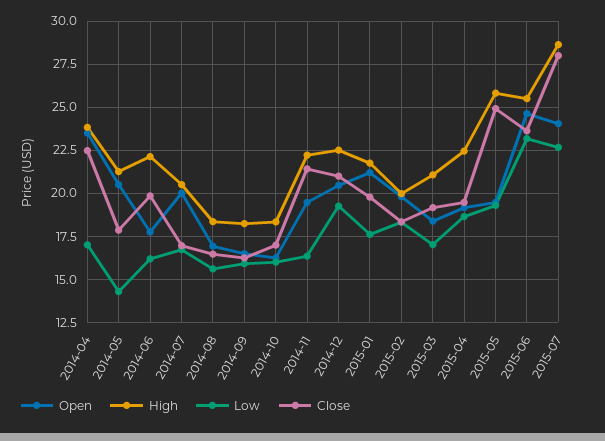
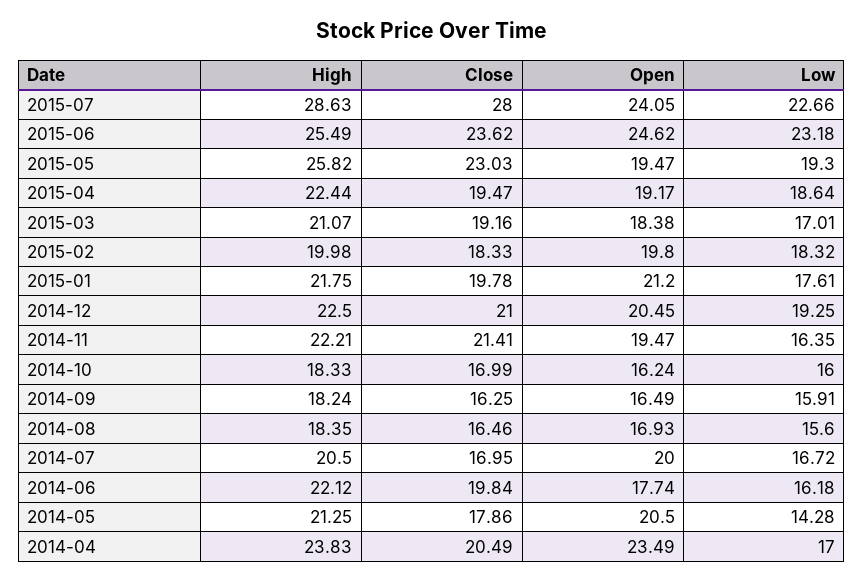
Close, 2014-04: 22.5 -> 20.49
Close, 2015-05: 25 -> 23.03

